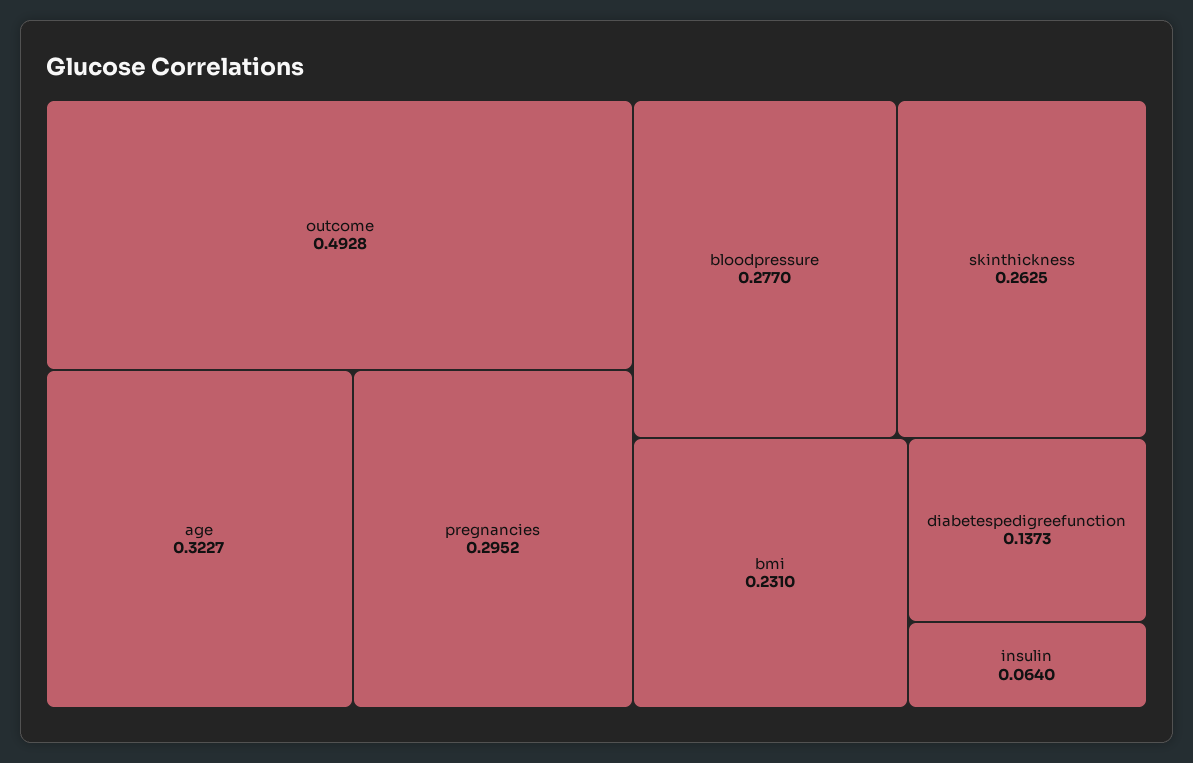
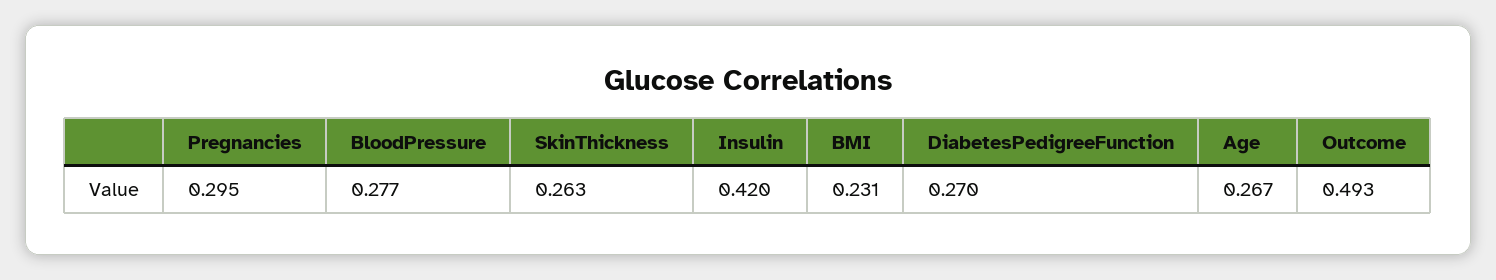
age: 0.3227 -> 0.267
diabetespedigreefunction: 0.1373 -> 0.27
insulin: 0.064 -> 0.42

